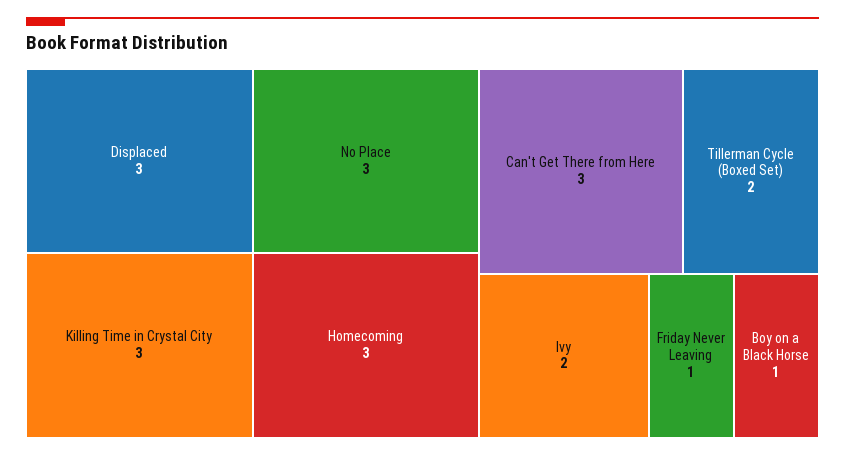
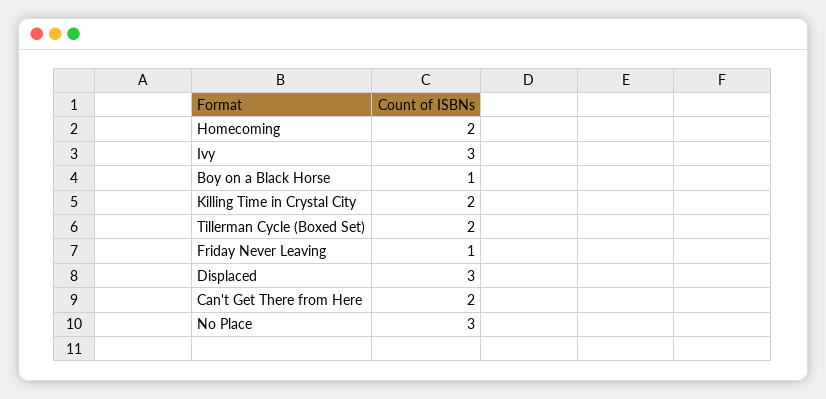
Killing Time in Crystal City: 3 -> 2
Homecoming: 3 -> 2
Can't Get There from Here: 3 -> 2
Ivy: 2 -> 3

